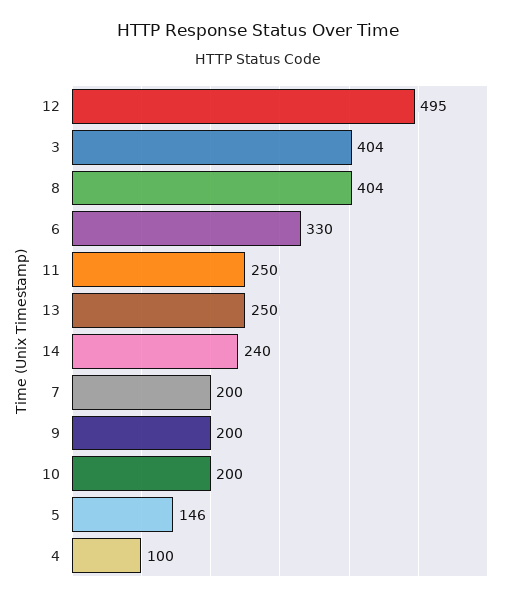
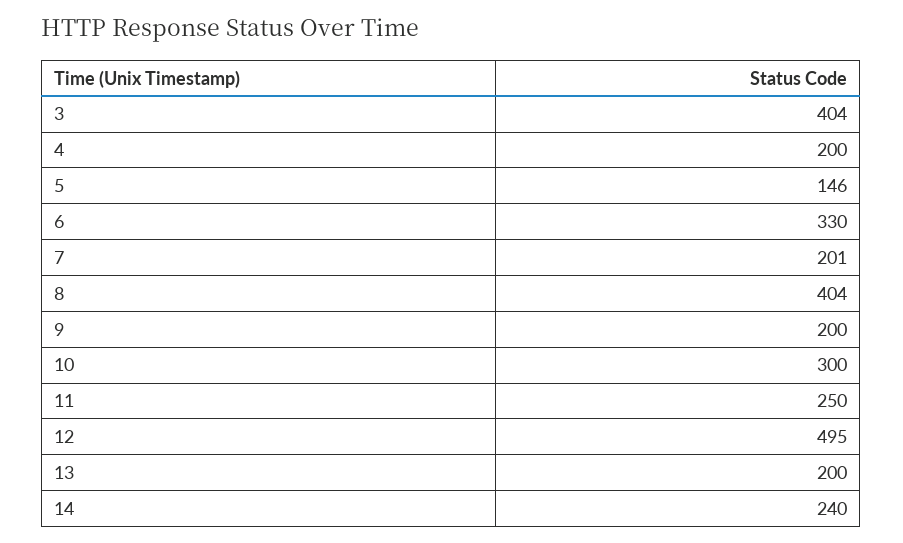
13: 250 -> 200
7: 200 -> 201
10: 200 -> 300
4: 100 -> 200

